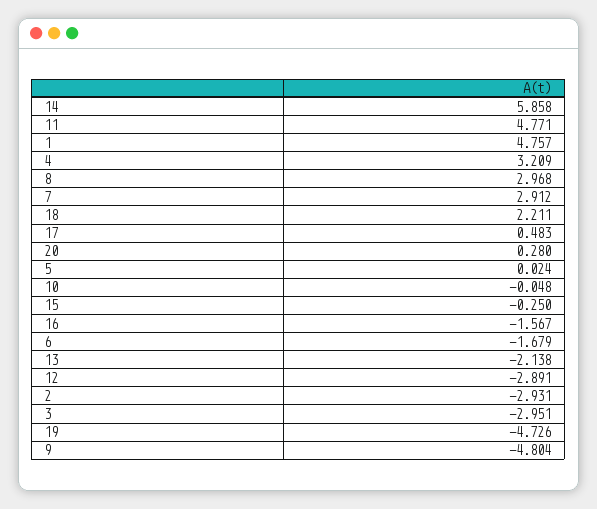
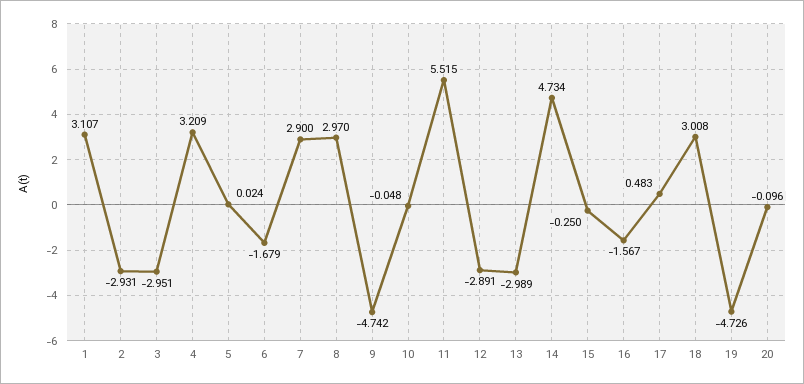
14: 5.858 -> 4.734
11: 4.771 -> 5.515
1: 4.757 -> 3.107
8: 2.968 -> 2.97
7: 2.912 -> 2.9
18: 2.211 -> 3.008
20: 0.28 -> -0.096
13: -2.138 -> -2.989
9: -4.804 -> -4.742

